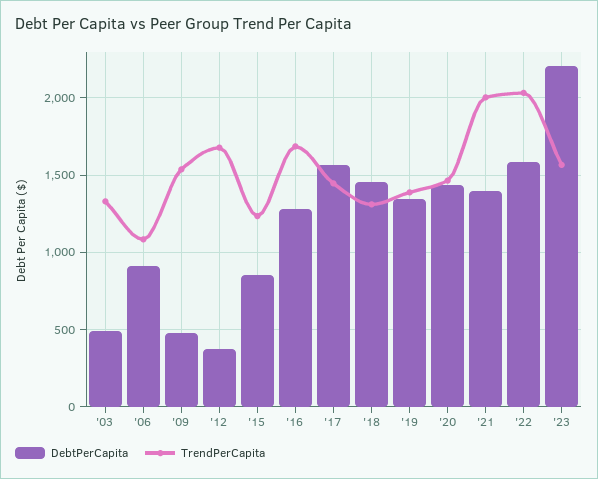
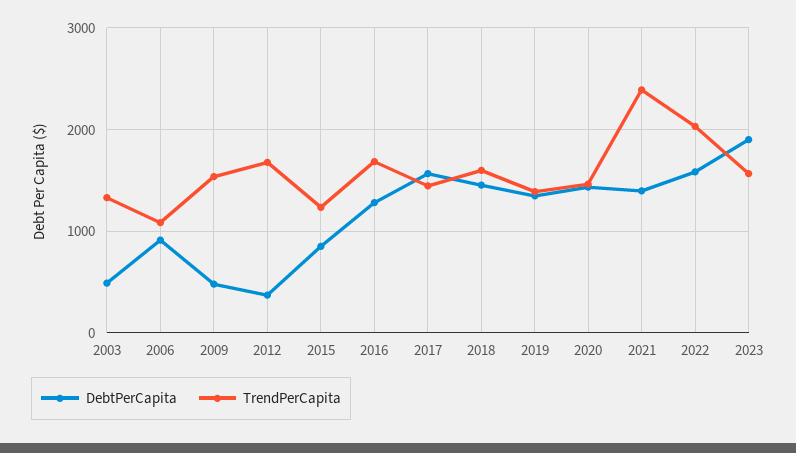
TrendPerCapita, '18: 1300 -> 1600
TrendPerCapita, '21: 2000 -> 2400
DebtPerCapita, '23: 2200 -> 1900

